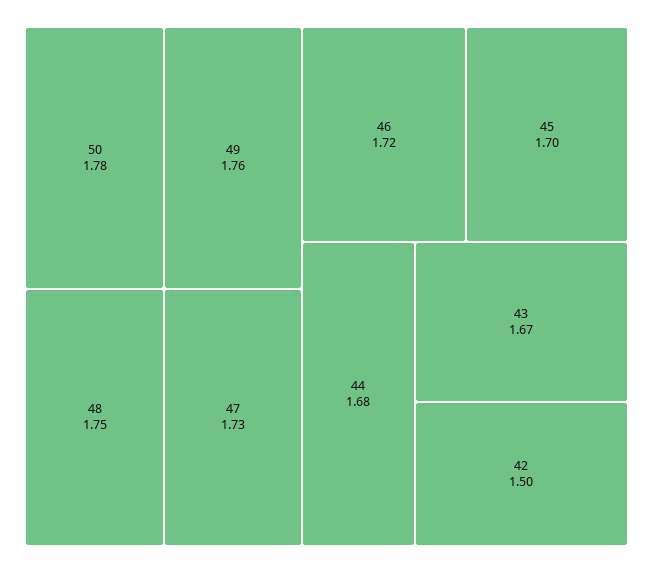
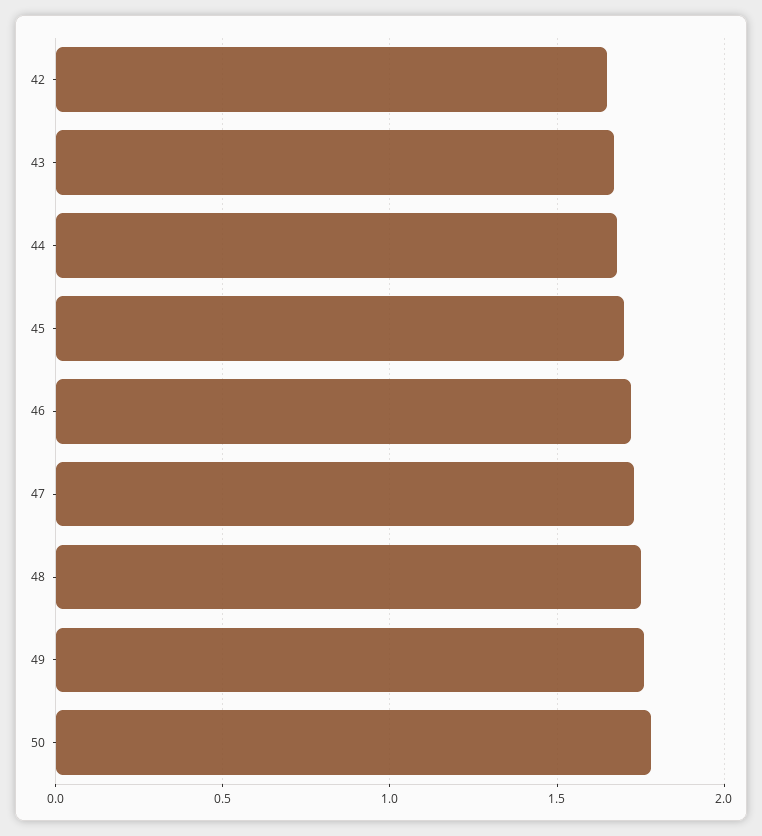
42: 1.5 -> 1.65

